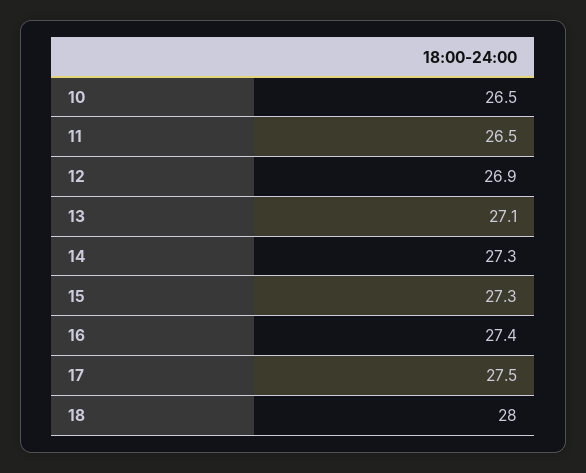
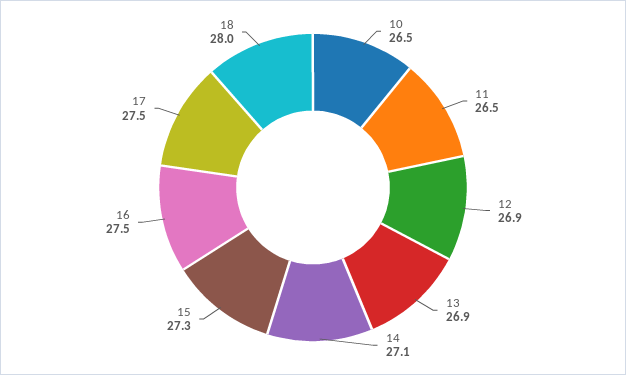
13: 27.1 -> 26.9
14: 27.3 -> 27.1
16: 27.4 -> 27.5

